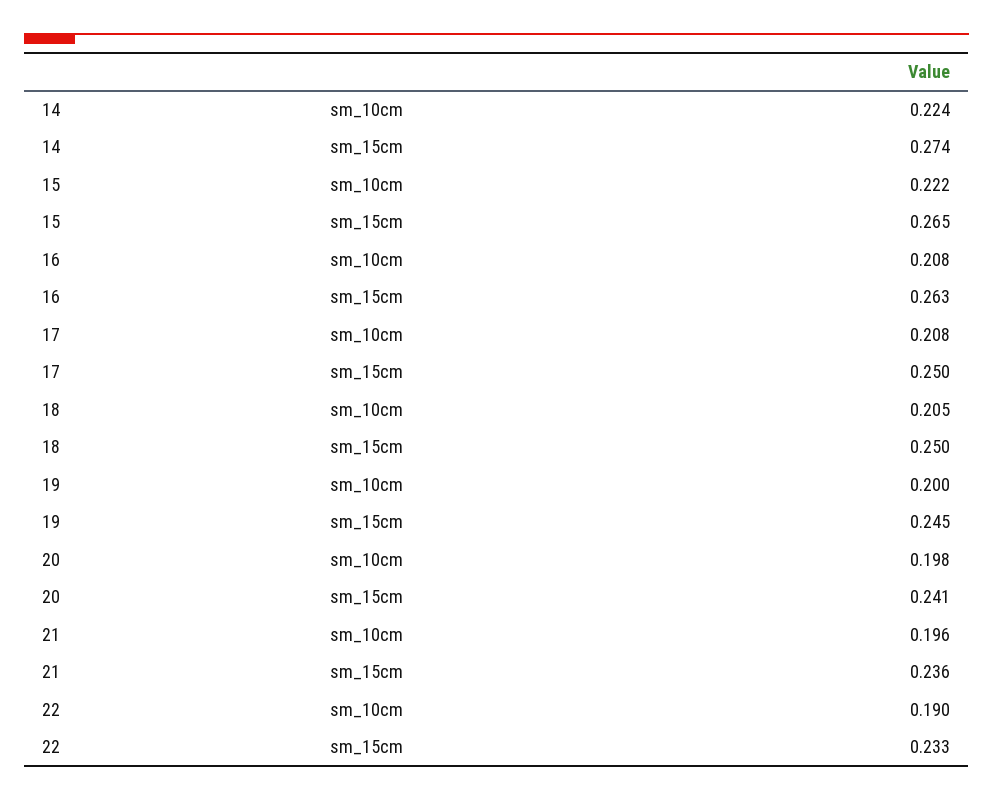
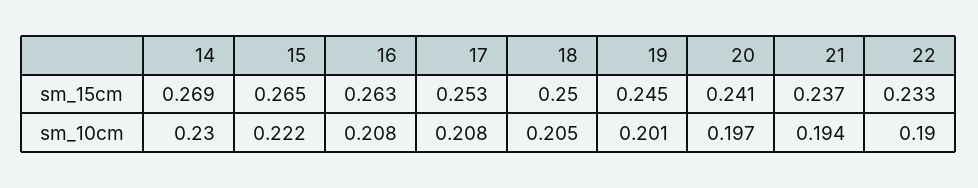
14, sm_10cm: 0.224 -> 0.23
14, sm_15cm: 0.274 -> 0.269
17, sm_15cm: 0.25 -> 0.253
19, sm_10cm: 0.2 -> 0.201
20, sm_10cm: 0.198 -> 0.197
21, sm_10cm: 0.196 -> 0.194
21, sm_15cm: 0.236 -> 0.237

